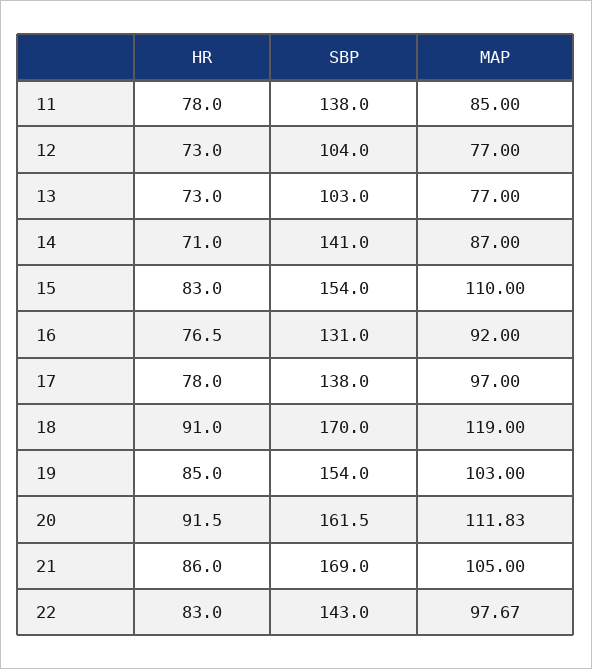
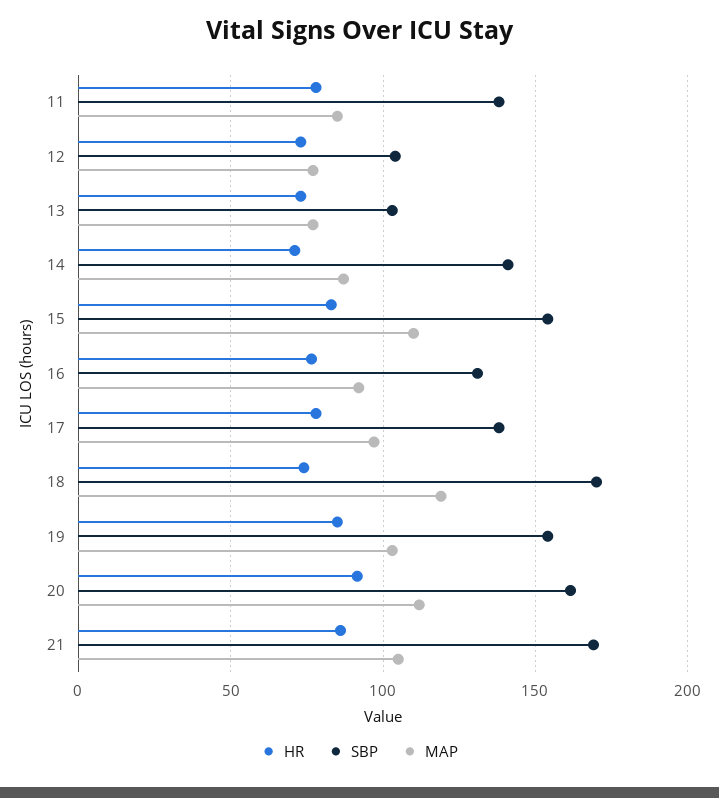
HR, 18: 91 -> 75
HR, 22: 83 -> none
SBP, 22: 143 -> none
MAP, 22: 97.67 -> none

